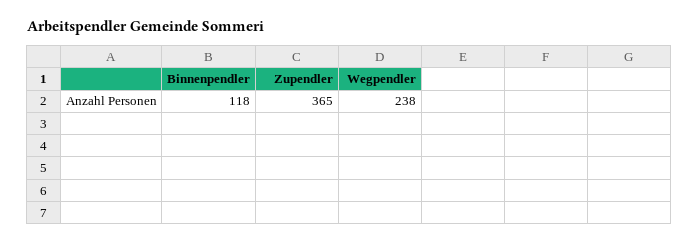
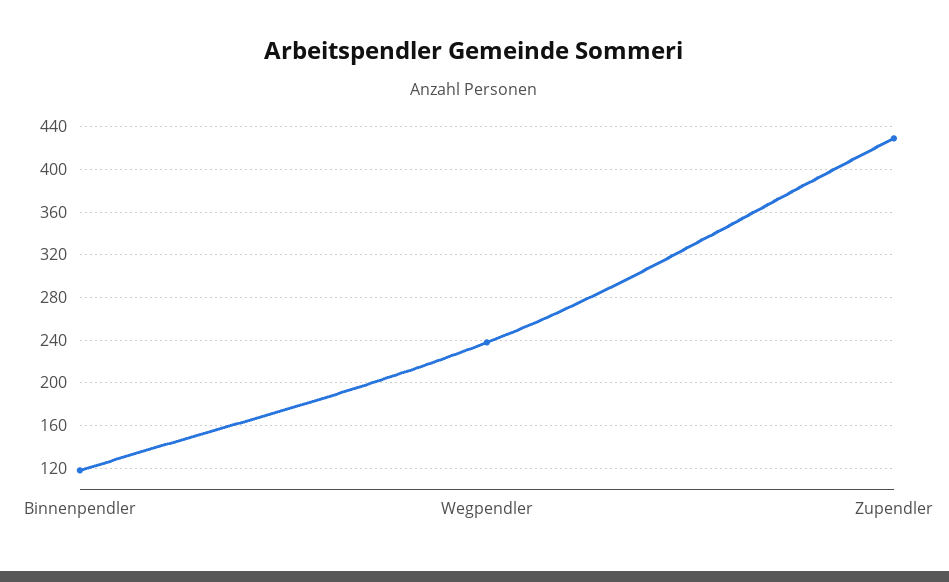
Zupendler: 365 -> 430

